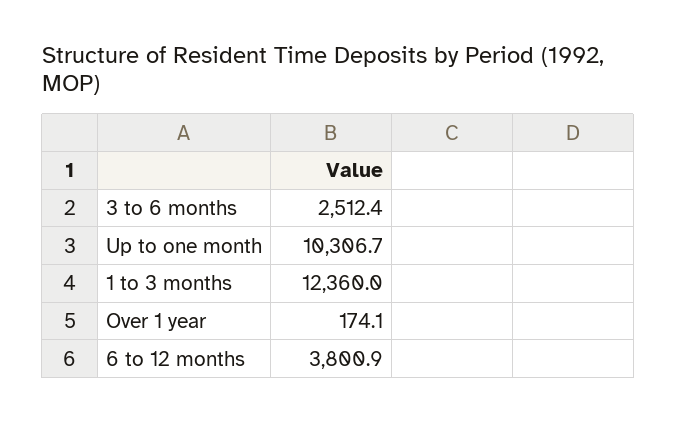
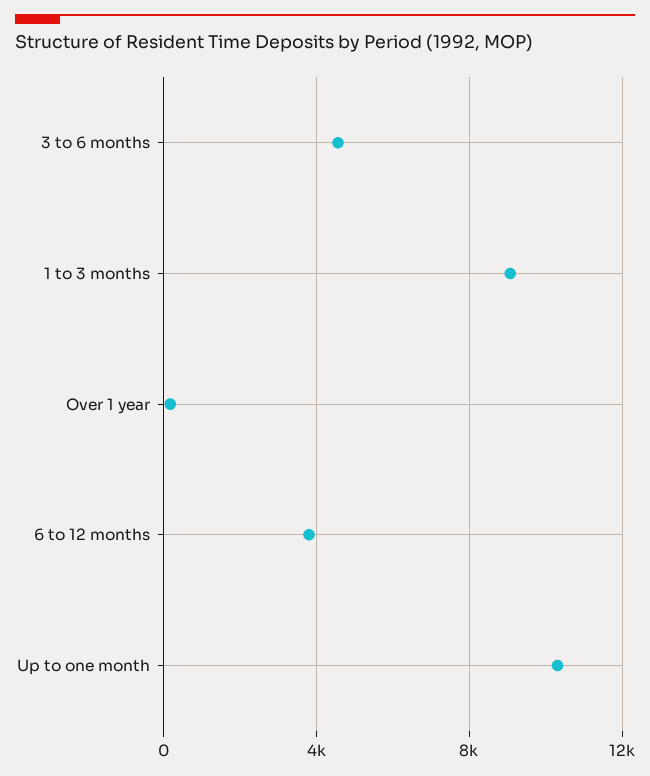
3 to 6 months: 2512.4 -> 4500
1 to 3 months: 12360 -> 9000

